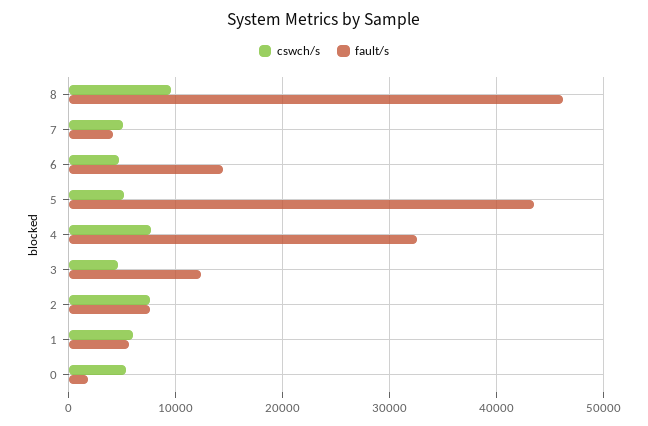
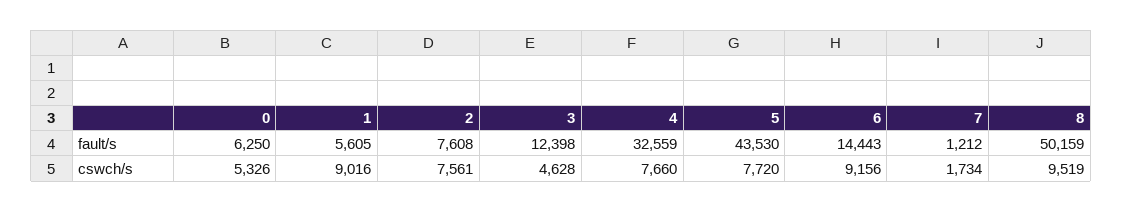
fault/s, 8: 46000 -> 50159
cswch/s, 7: 5000 -> 1734
fault/s, 7: 4000 -> 1212
cswch/s, 6: 5000 -> 9156
cswch/s, 5: 5000 -> 7720
cswch/s, 1: 6000 -> 9016
fault/s, 0: 2000 -> 6250

